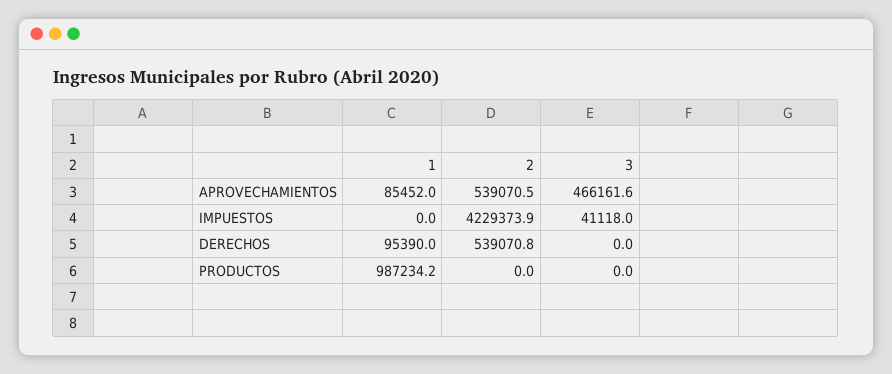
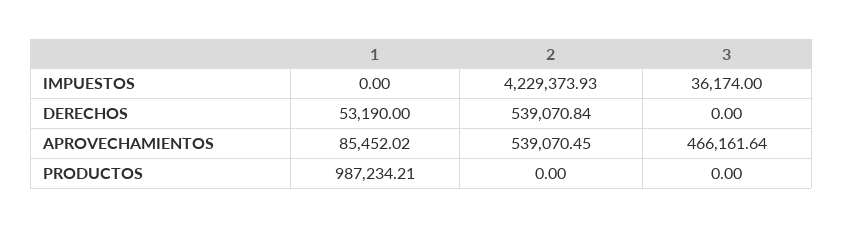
3, IMPUESTOS: 41118 -> 36174
1, DERECHOS: 95390 -> 53190

